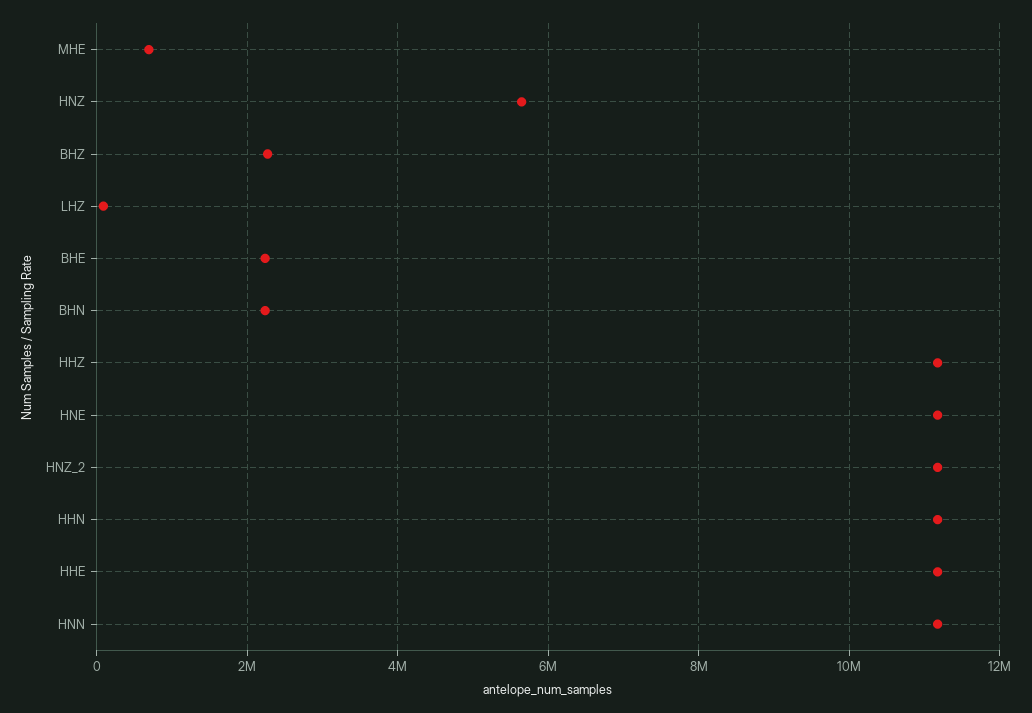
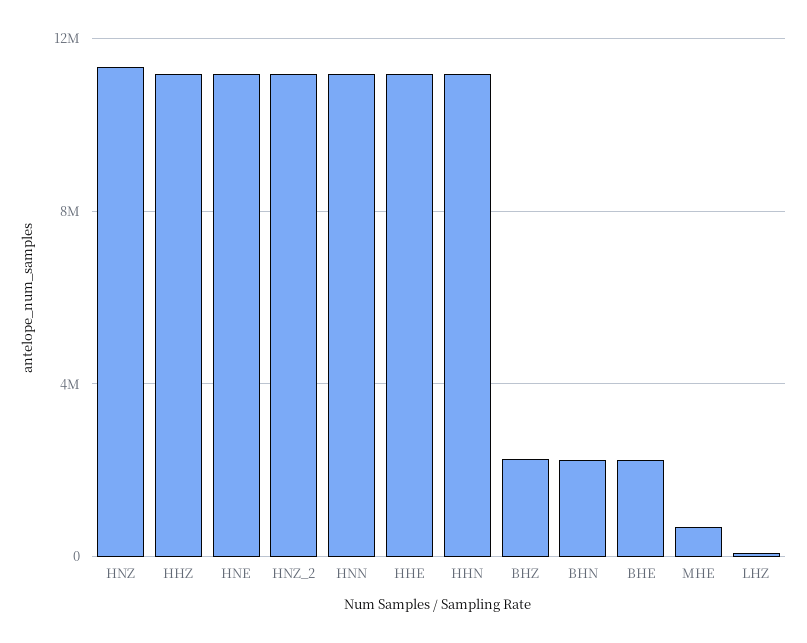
HNZ: 5600000 -> 11500000

